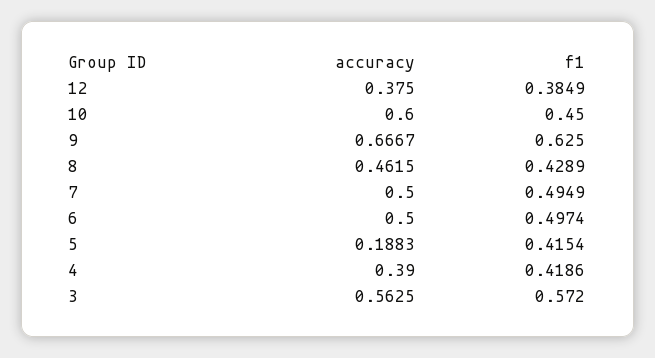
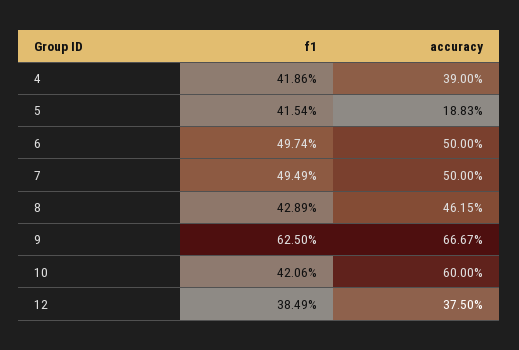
f1, 10: 0.45 -> 0.4206
accuracy, 3: 0.5625 -> none
f1, 3: 0.572 -> none

